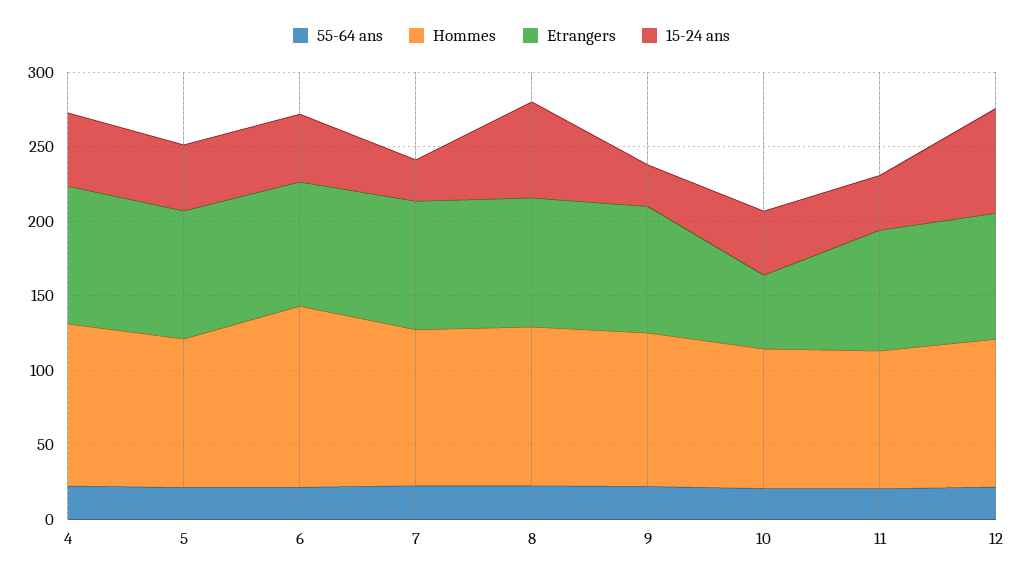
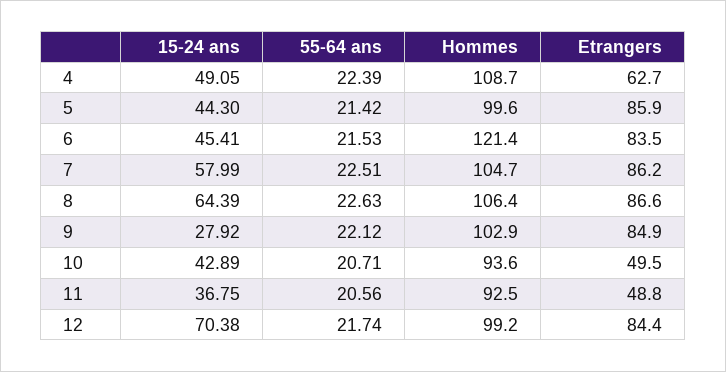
Etrangers, 4: 90 -> 62.7
15-24 ans, 7: 30 -> 57.99
Etrangers, 11: 80 -> 48.8

